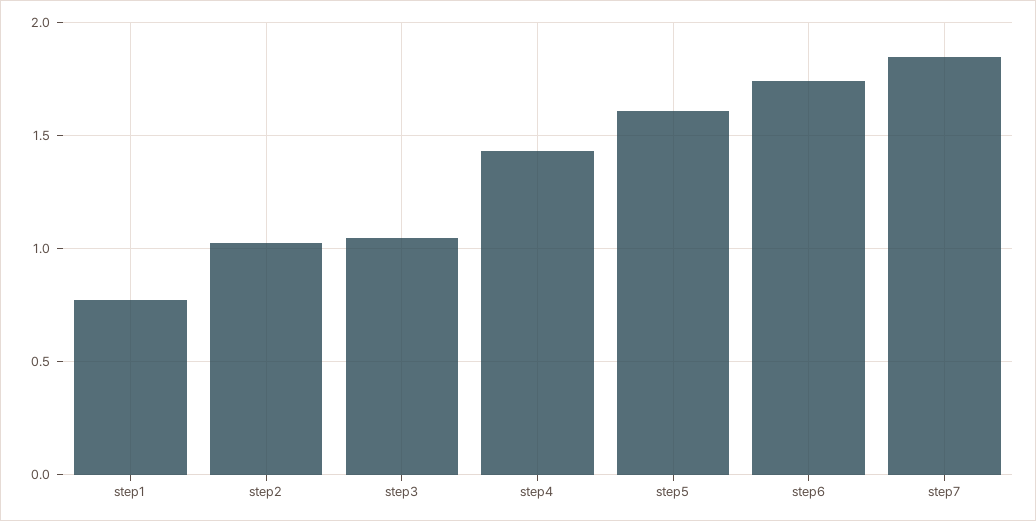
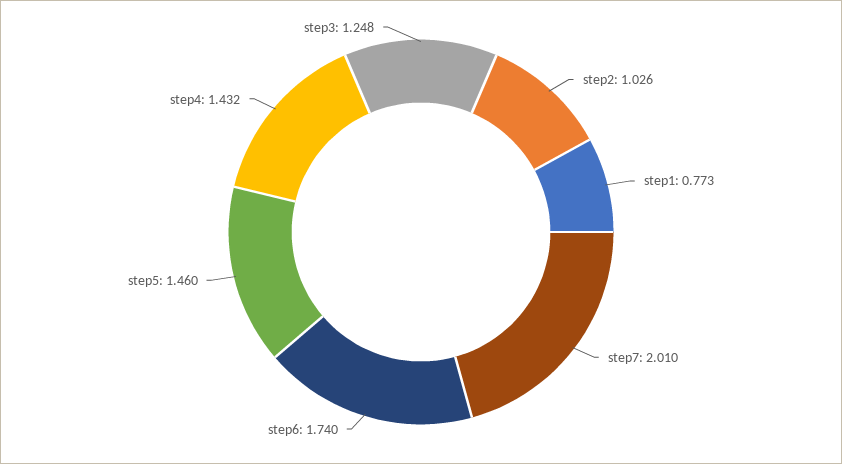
step3: 1.05 -> 1.248
step5: 1.6 -> 1.46
step7: 1.85 -> 2.01

